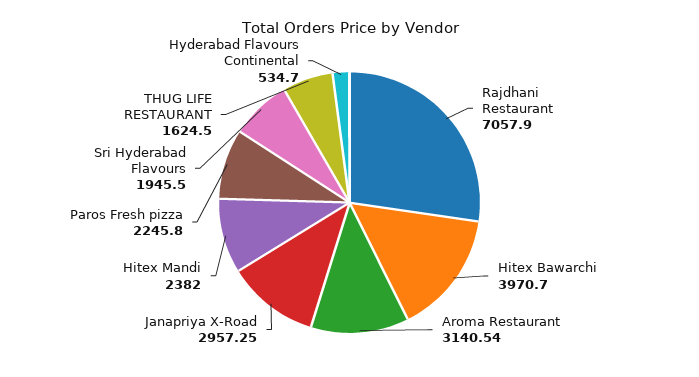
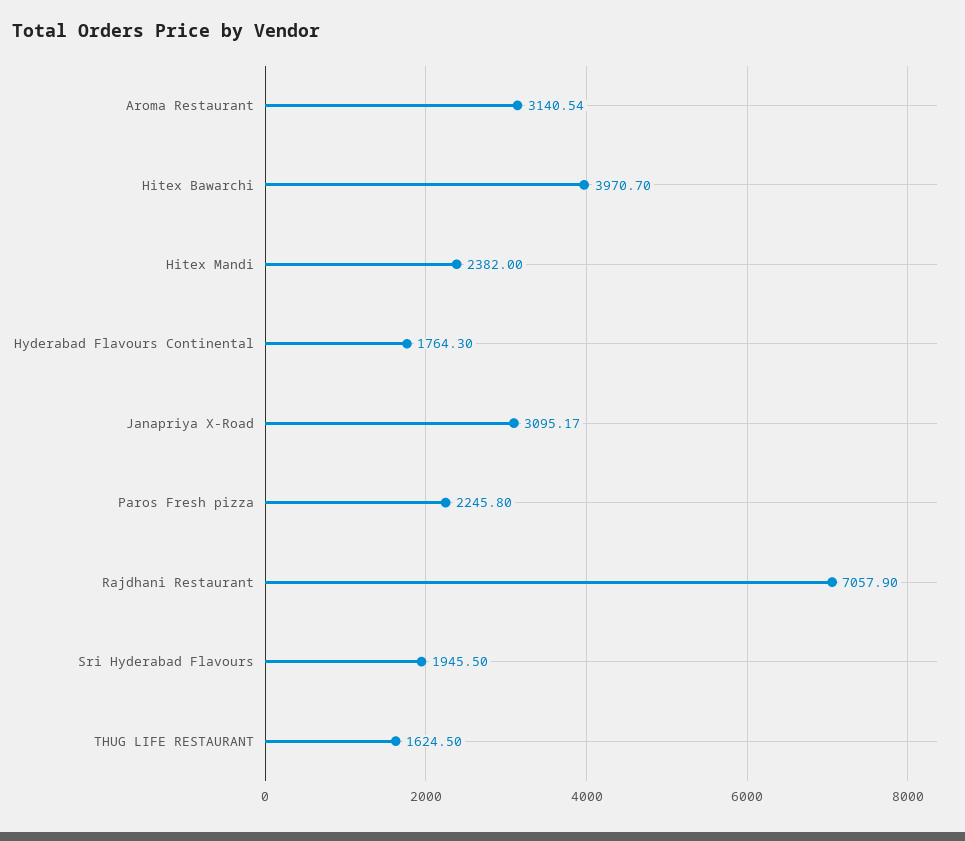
Janapriya X-Road: 2957.25 -> 3095.17
Hyderabad Flavours Continental: 534.7 -> 1764.3

